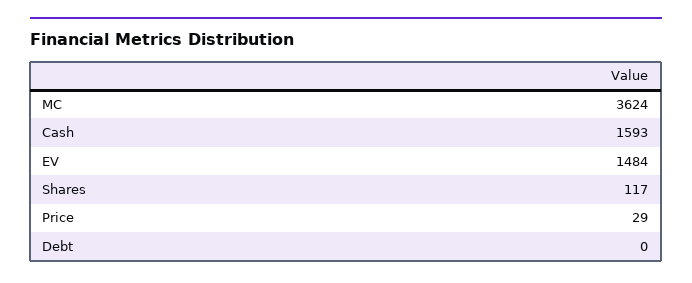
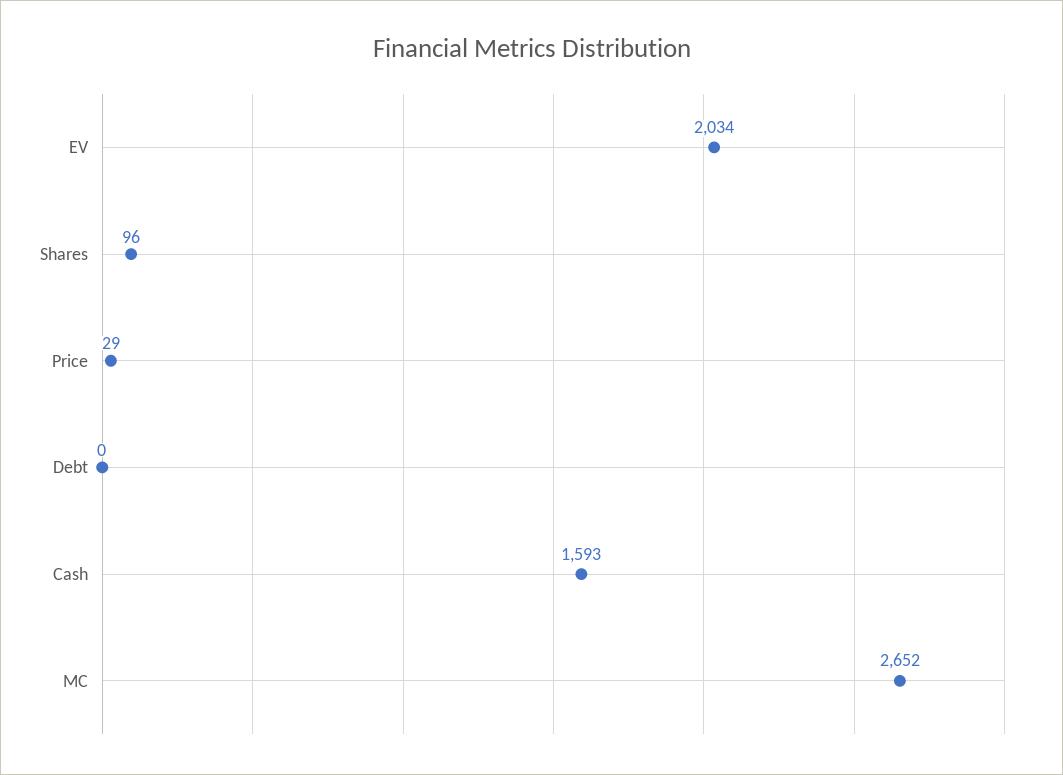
MC: 3624 -> 2652
EV: 1484 -> 2034
Shares: 117 -> 96

